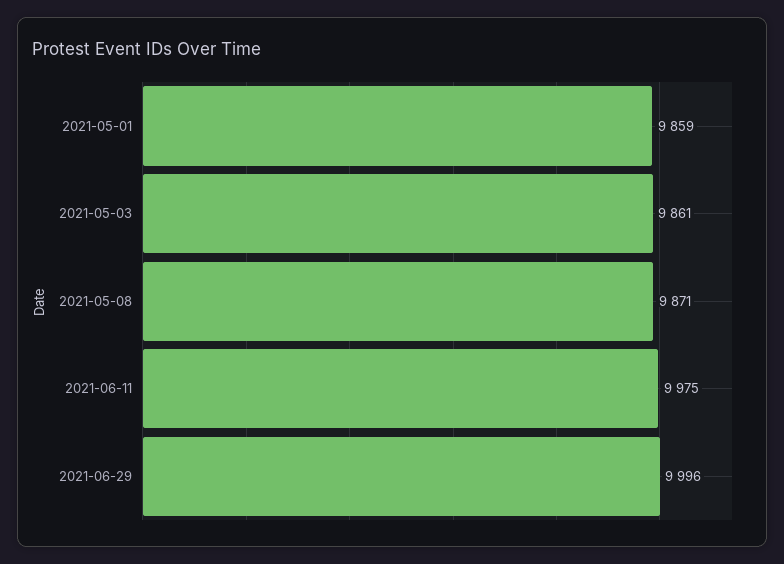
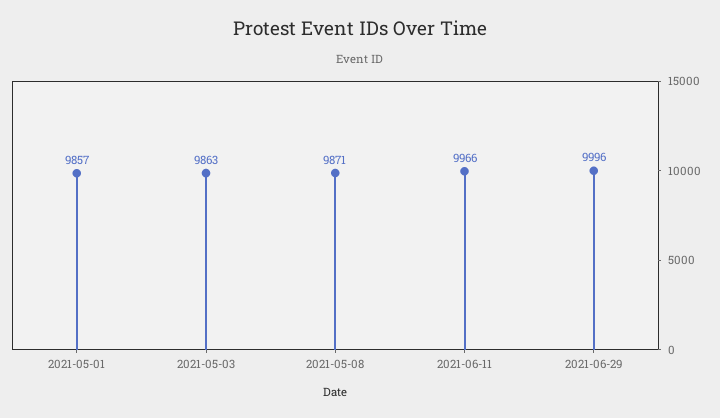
2021-05-01: 9859 -> 9857
2021-05-03: 9861 -> 9863
2021-06-11: 9975 -> 9966

